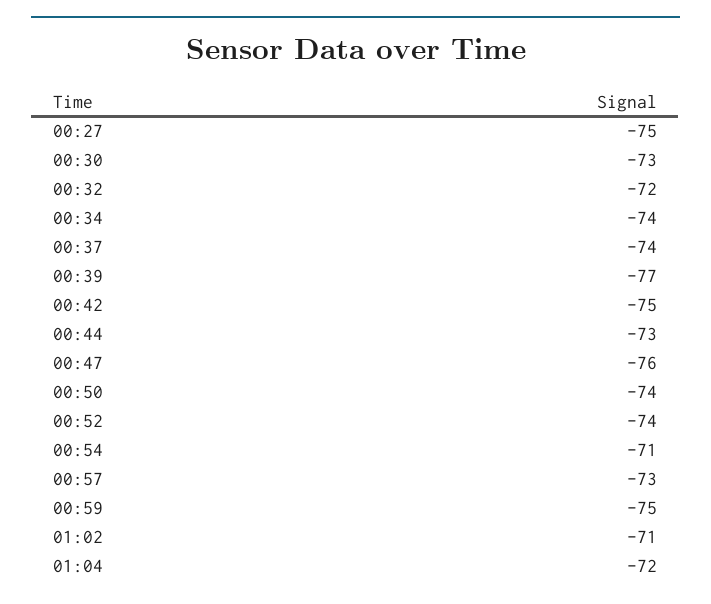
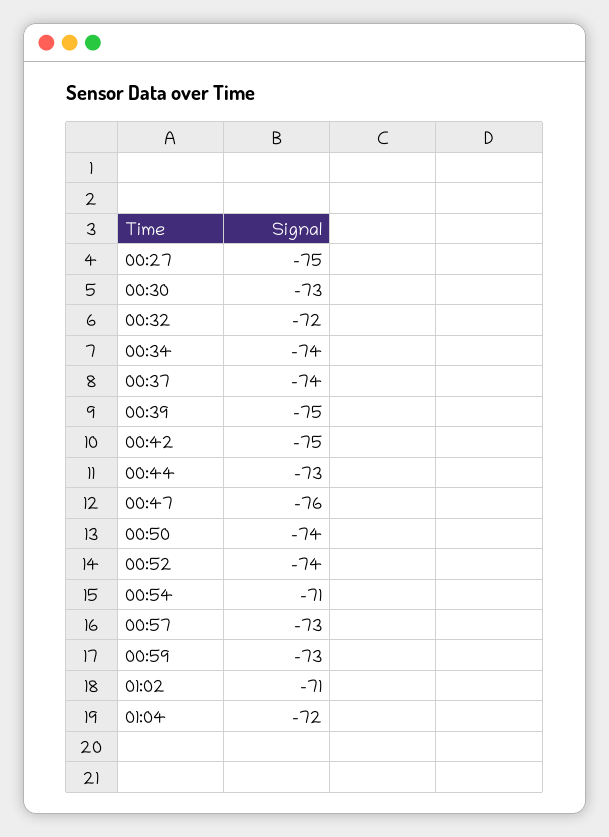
00:39: -77 -> -75
00:59: -75 -> -73

